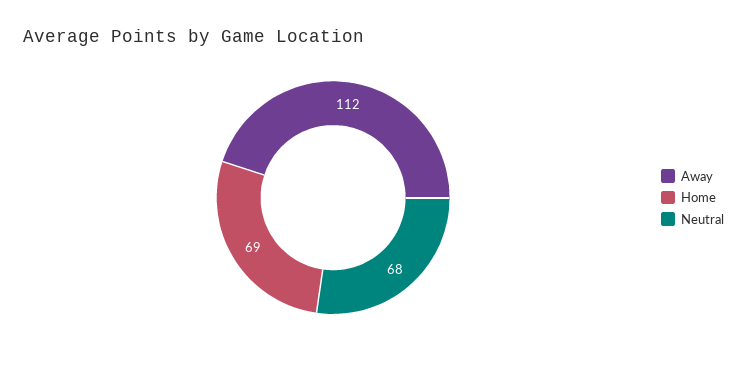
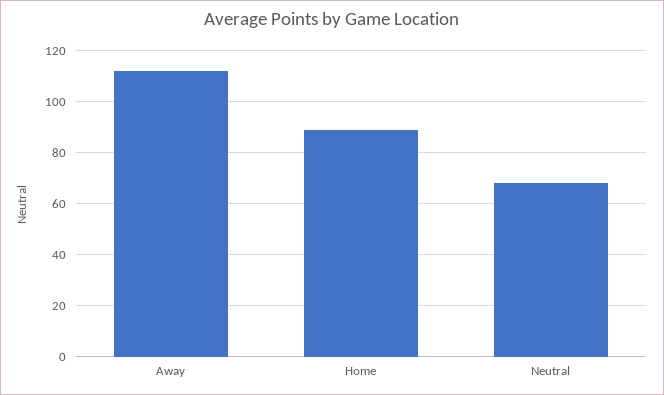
Home: 69 -> 90

